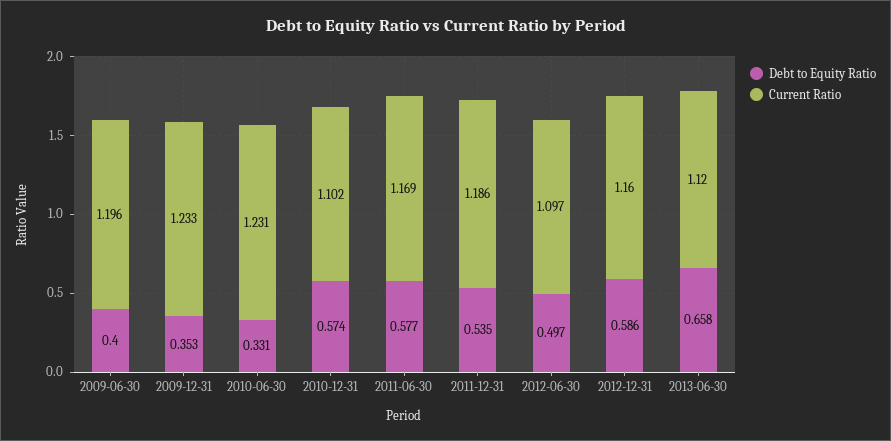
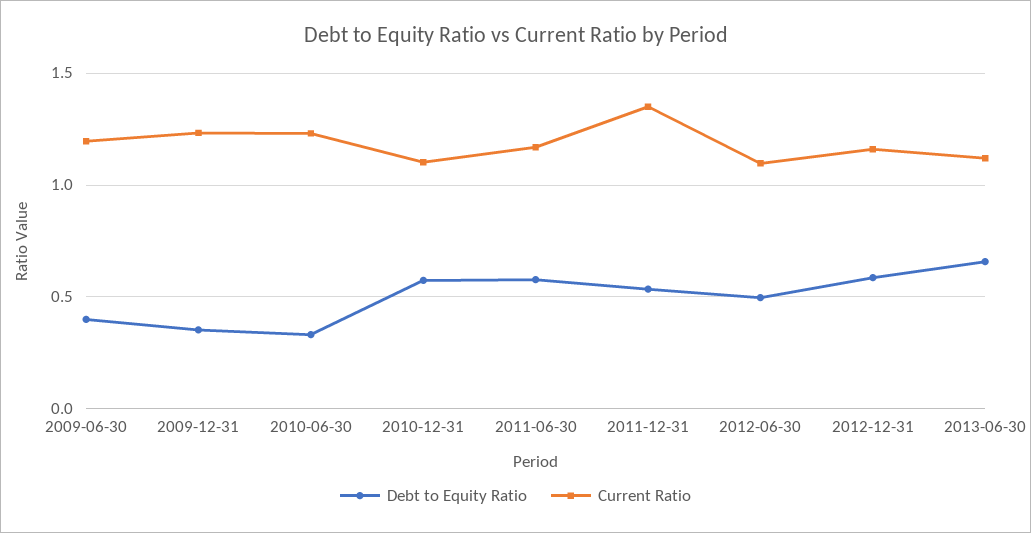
Current Ratio, 2011-12-31: 1.186 -> 1.35

